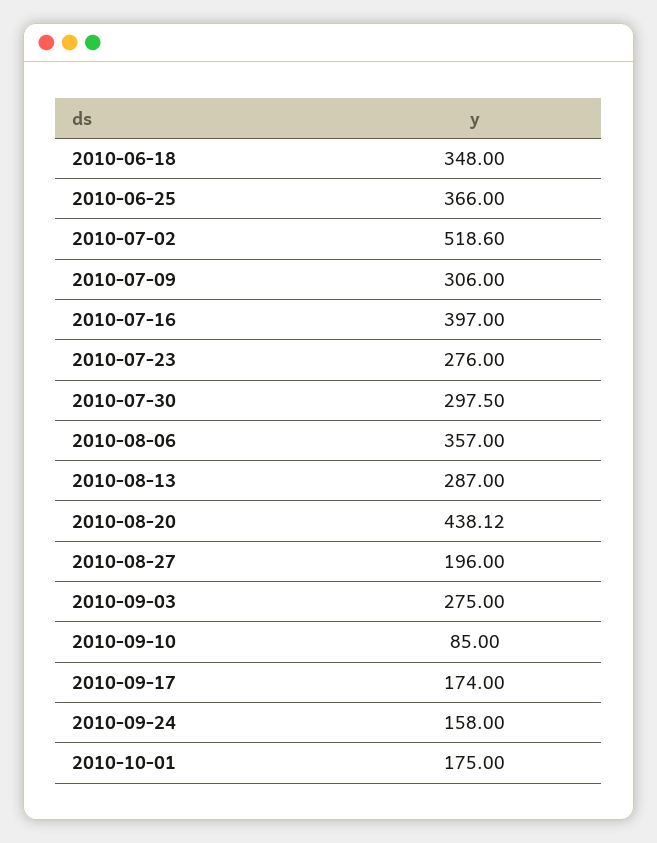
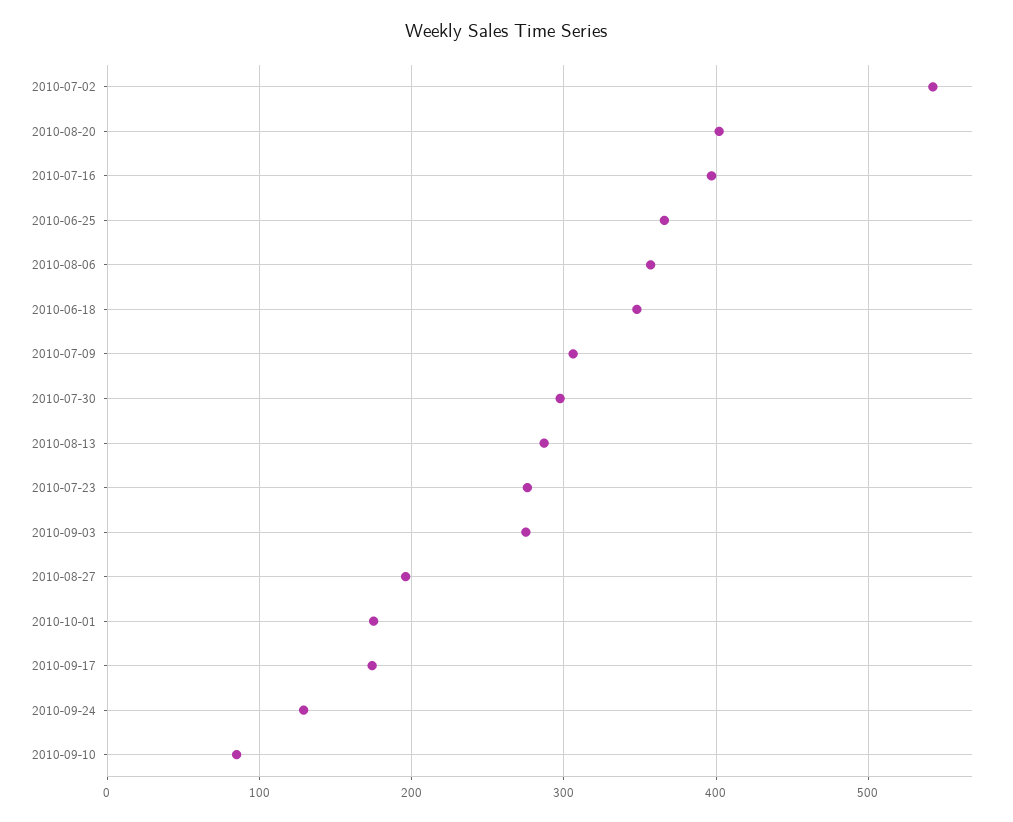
2010-07-02: 518.6 -> 540
2010-08-20: 438.12 -> 400
2010-09-24: 158 -> 130

